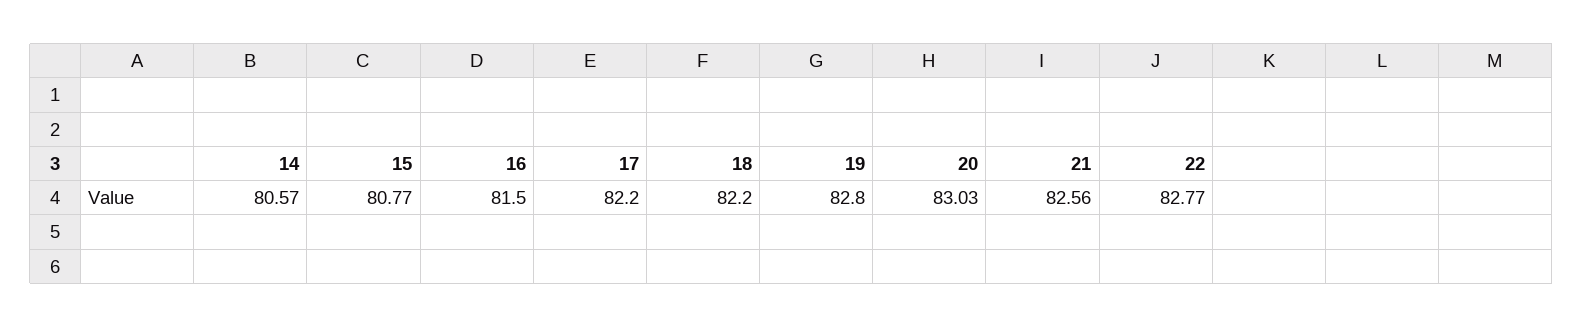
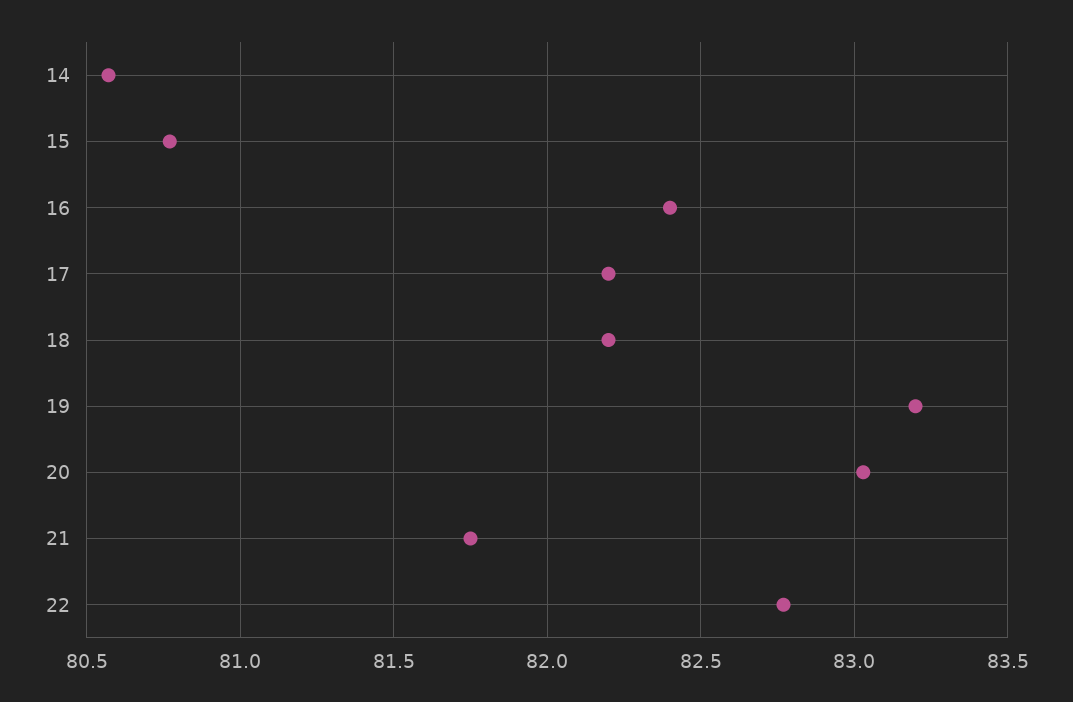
16: 81.5 -> 82.4
19: 82.8 -> 83.2
21: 82.56 -> 81.75

